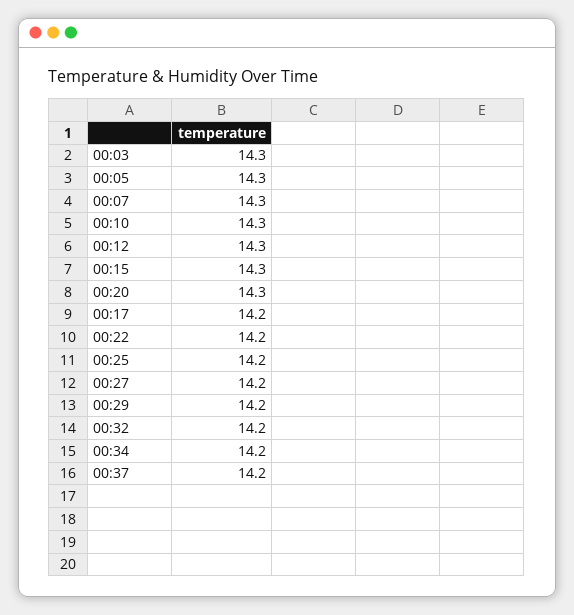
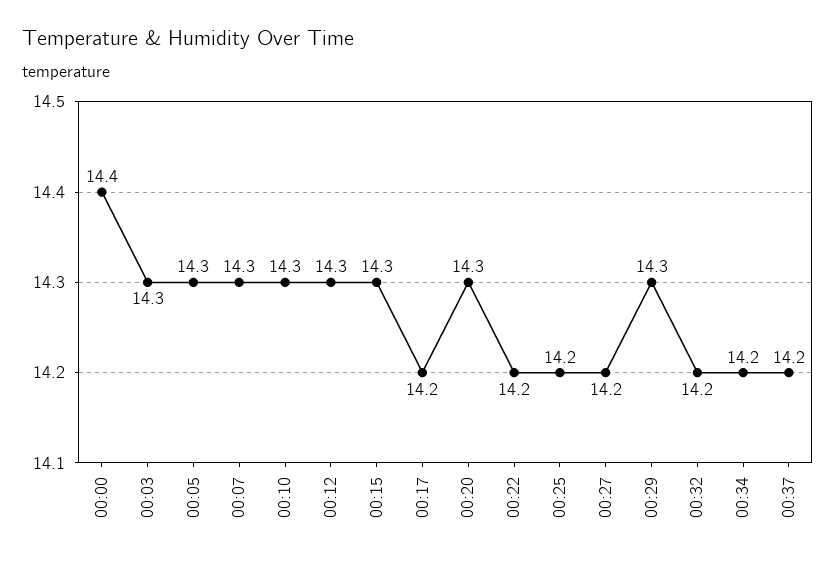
00:29: 14.2 -> 14.3
00:00: none -> 14.4

